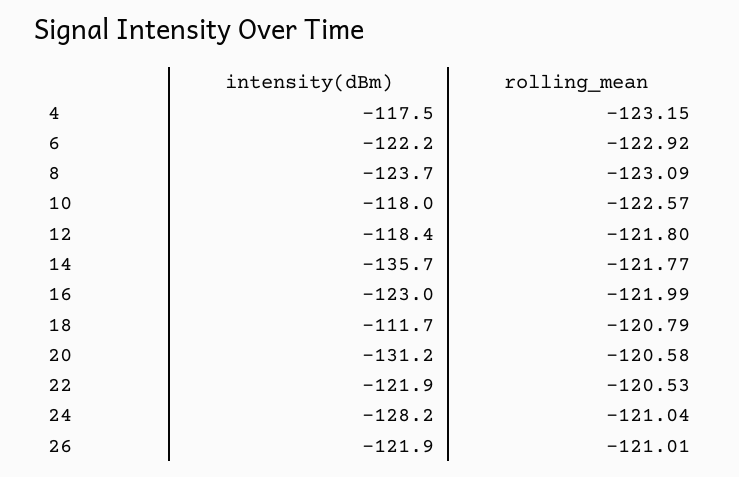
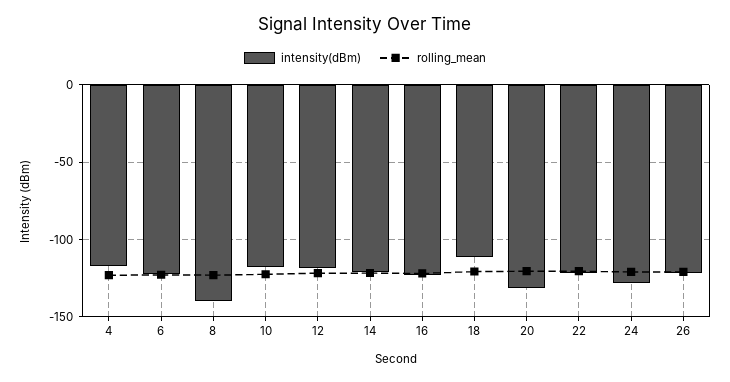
intensity(dBm), 8: -123.7 -> -140
intensity(dBm), 14: -135.7 -> -120

